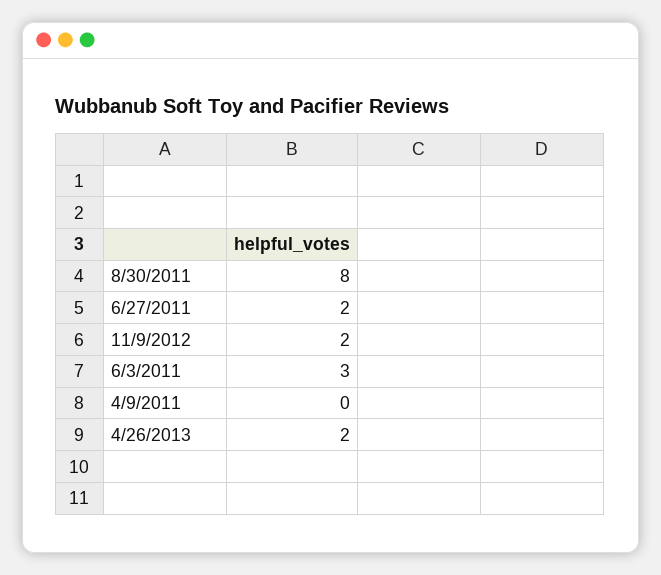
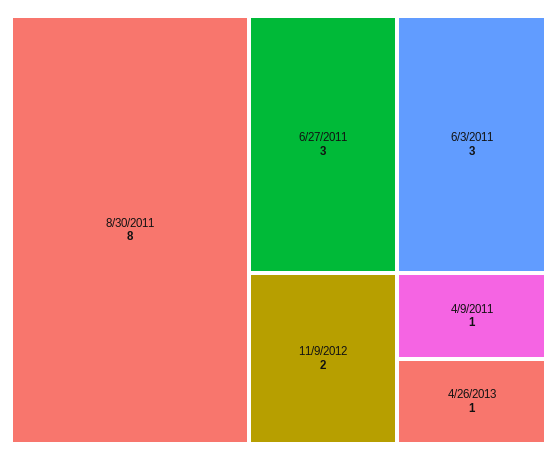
6/27/2011: 2 -> 3
4/9/2011: 0 -> 1
4/26/2013: 2 -> 1

